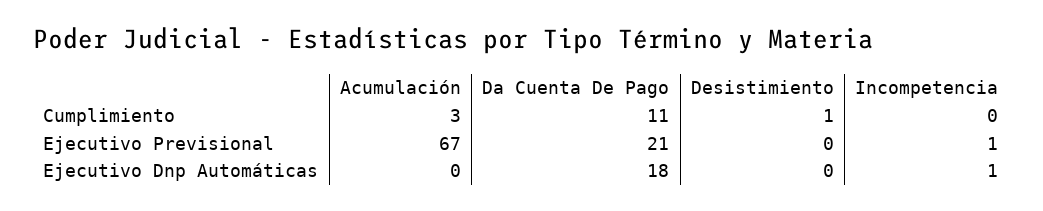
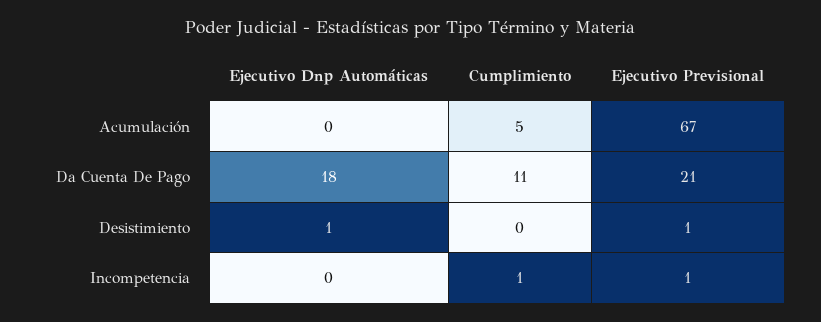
Acumulación, Cumplimiento: 3 -> 5
Desistimiento, Cumplimiento: 1 -> 0
Incompetencia, Cumplimiento: 0 -> 1
Desistimiento, Ejecutivo Previsional: 0 -> 1
Desistimiento, Ejecutivo Dnp Automáticas: 0 -> 1
Incompetencia, Ejecutivo Dnp Automáticas: 1 -> 0

